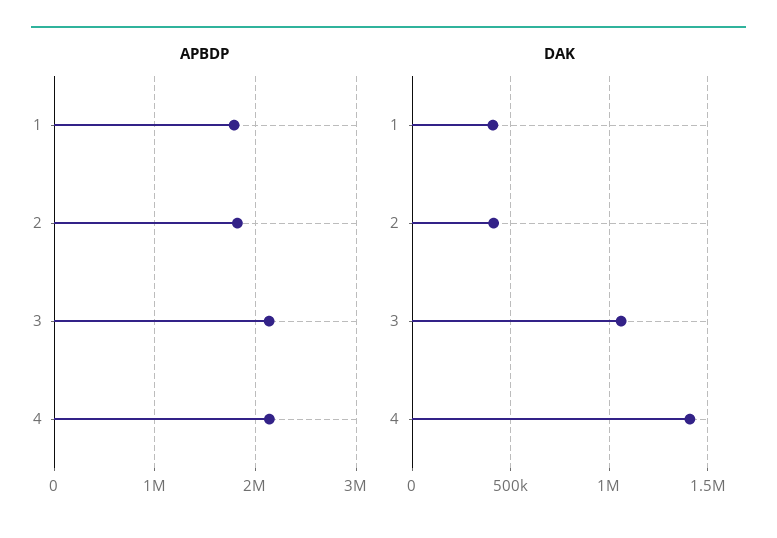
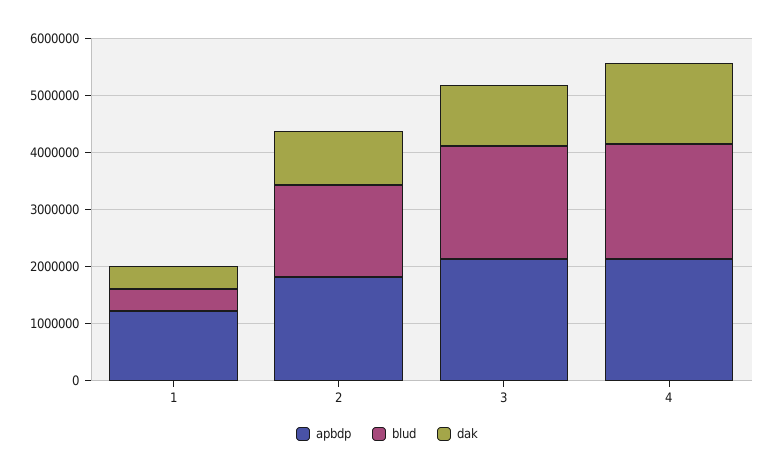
APBDP, 1: 1800000 -> 1200000
DAK, 2: 400000 -> 1000000
blud, 1: none -> 400000
blud, 2: none -> 1600000
blud, 3: none -> 2000000
blud, 4: none -> 2000000

